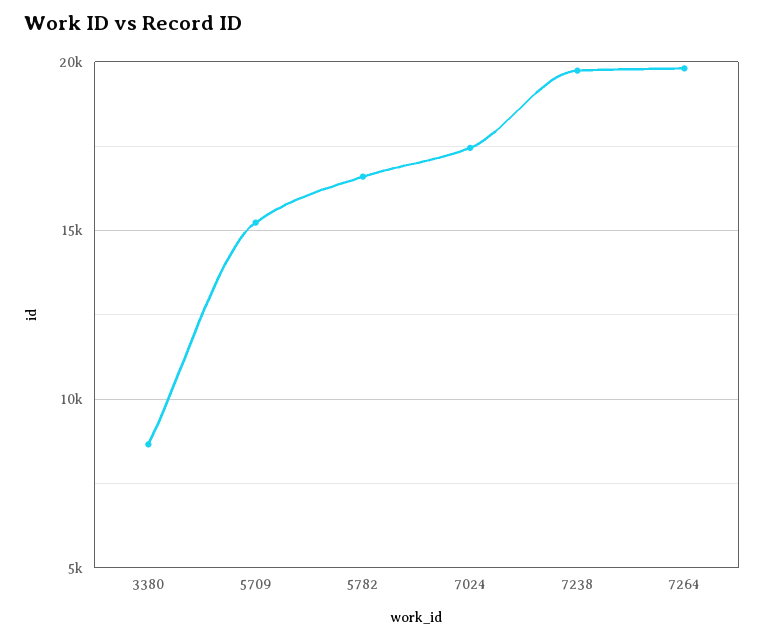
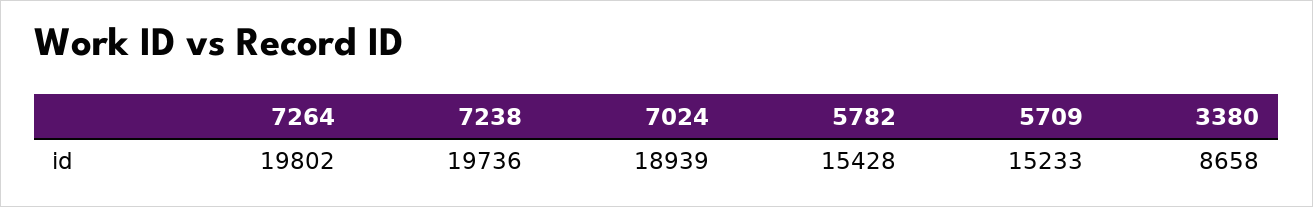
5782: 16500 -> 15428
7024: 17500 -> 18939

